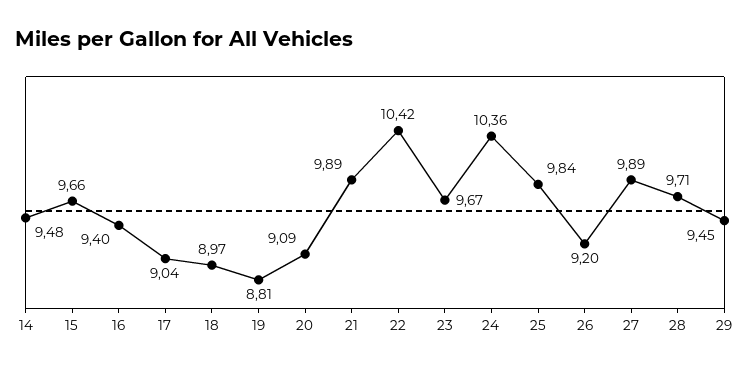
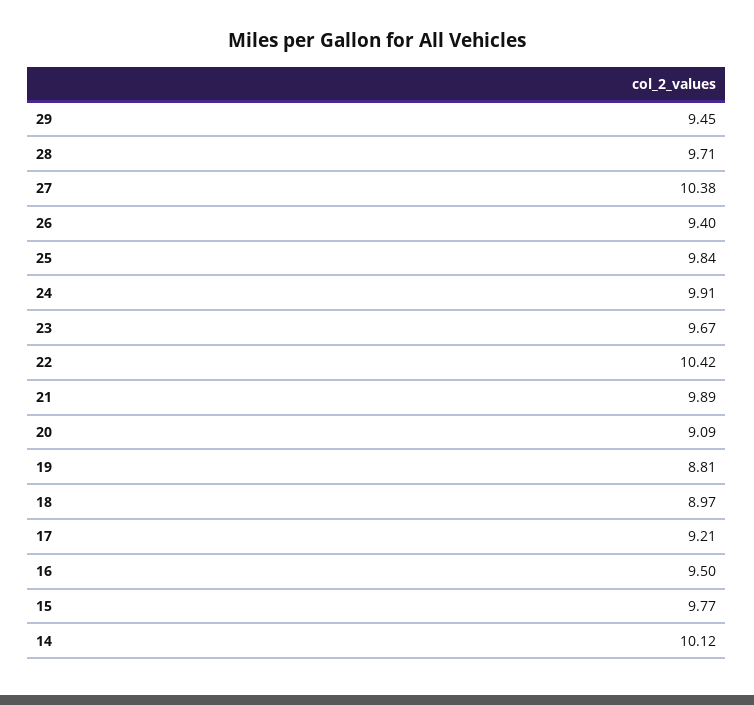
14: 9.48 -> 10.12
15: 9.66 -> 9.77
16: 9.4 -> 9.5
17: 9.04 -> 9.21
24: 10.36 -> 9.91
26: 9.2 -> 9.4
27: 9.89 -> 10.38

